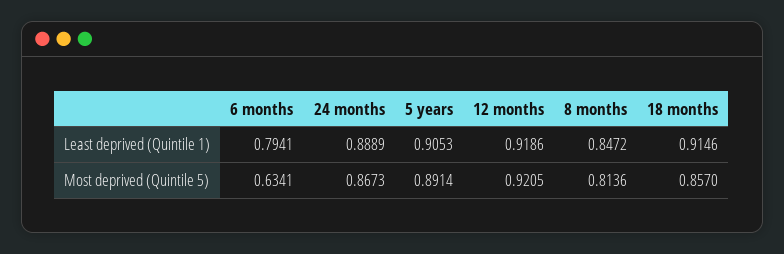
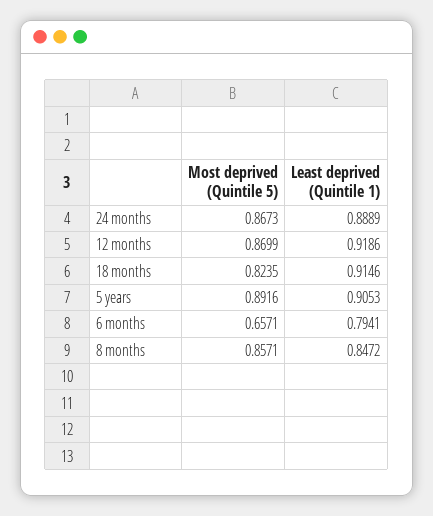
6 months, Most deprived (Quintile 5): 0.6341 -> 0.6571
5 years, Most deprived (Quintile 5): 0.8914 -> 0.8916
12 months, Most deprived (Quintile 5): 0.9205 -> 0.8699
8 months, Most deprived (Quintile 5): 0.8136 -> 0.8571
18 months, Most deprived (Quintile 5): 0.857 -> 0.8235

